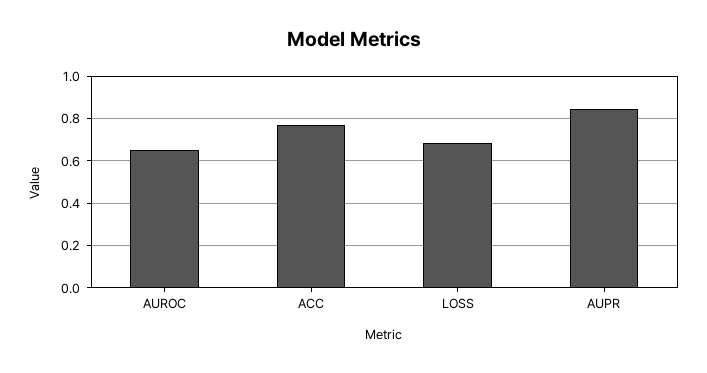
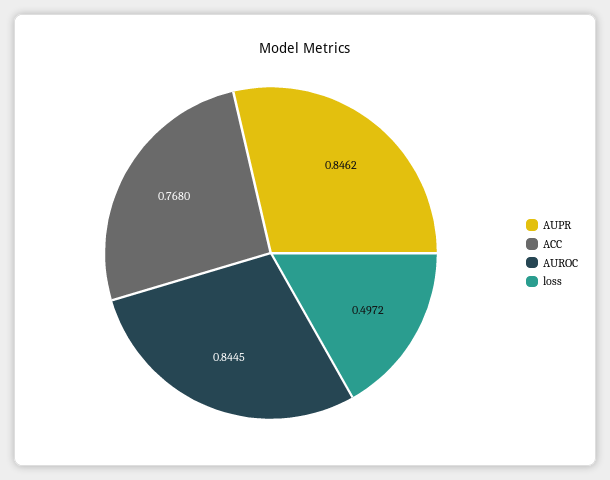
AUROC: 0.65 -> 0.8445
LOSS: 0.7 -> 0.4972

